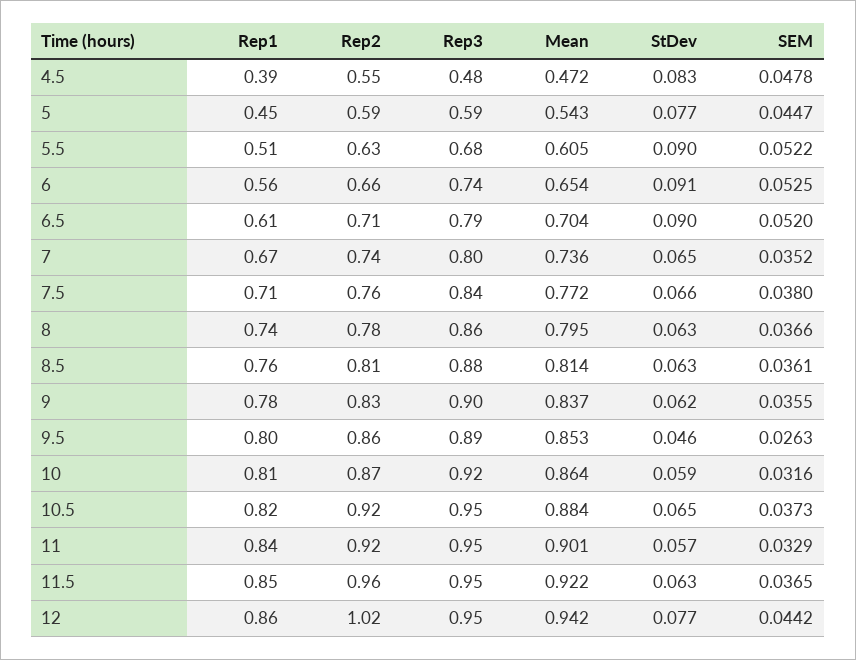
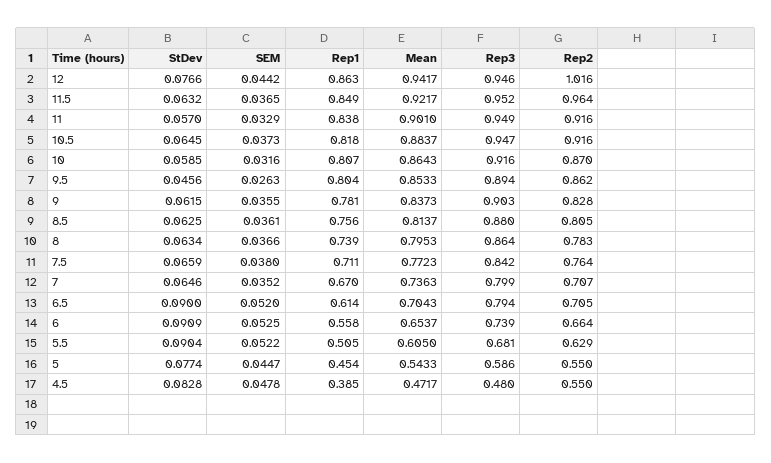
Rep2, 5: 0.59 -> 0.55
Rep2, 7: 0.74 -> 0.707

